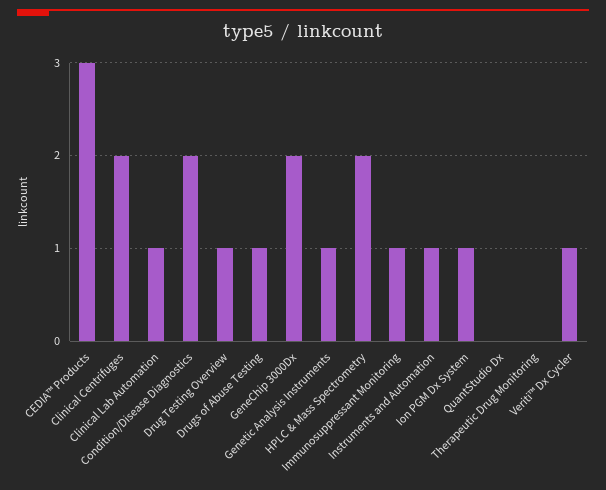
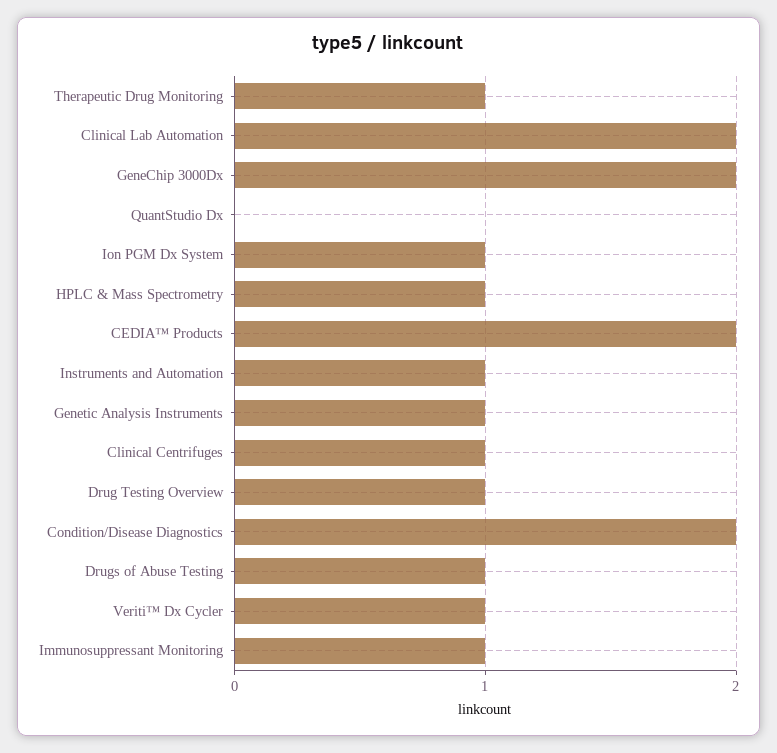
CEDIA™ Products: 3 -> 2
Clinical Centrifuges: 2 -> 1
Clinical Lab Automation: 1 -> 2
HPLC & Mass Spectrometry: 2 -> 1
Therapeutic Drug Monitoring: 0 -> 1

